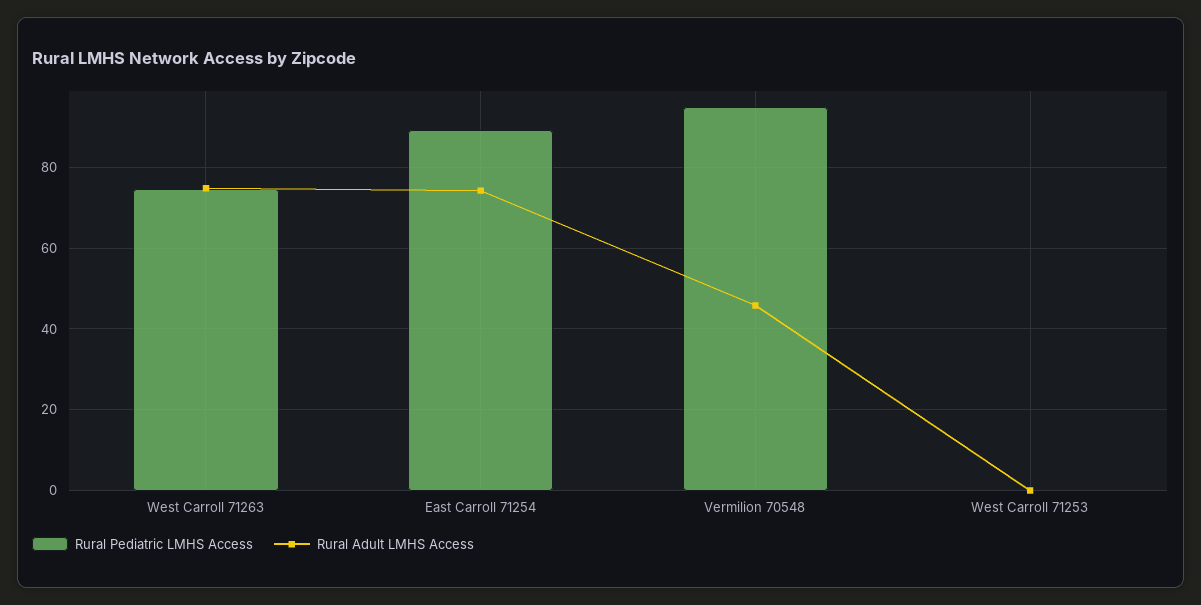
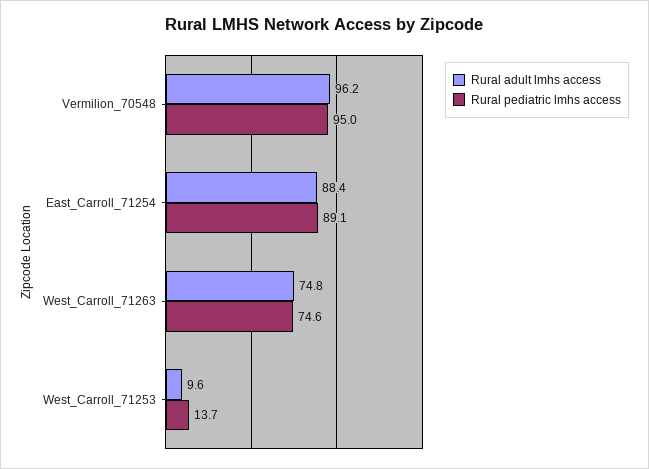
Rural Adult LMHS Access, East Carroll 71254: 74 -> 88.4
Rural Adult LMHS Access, Vermilion 70548: 46 -> 96.2
Rural Pediatric LMHS Access, West Carroll 71253: 0 -> 13.7
Rural Adult LMHS Access, West Carroll 71253: 0 -> 9.6

